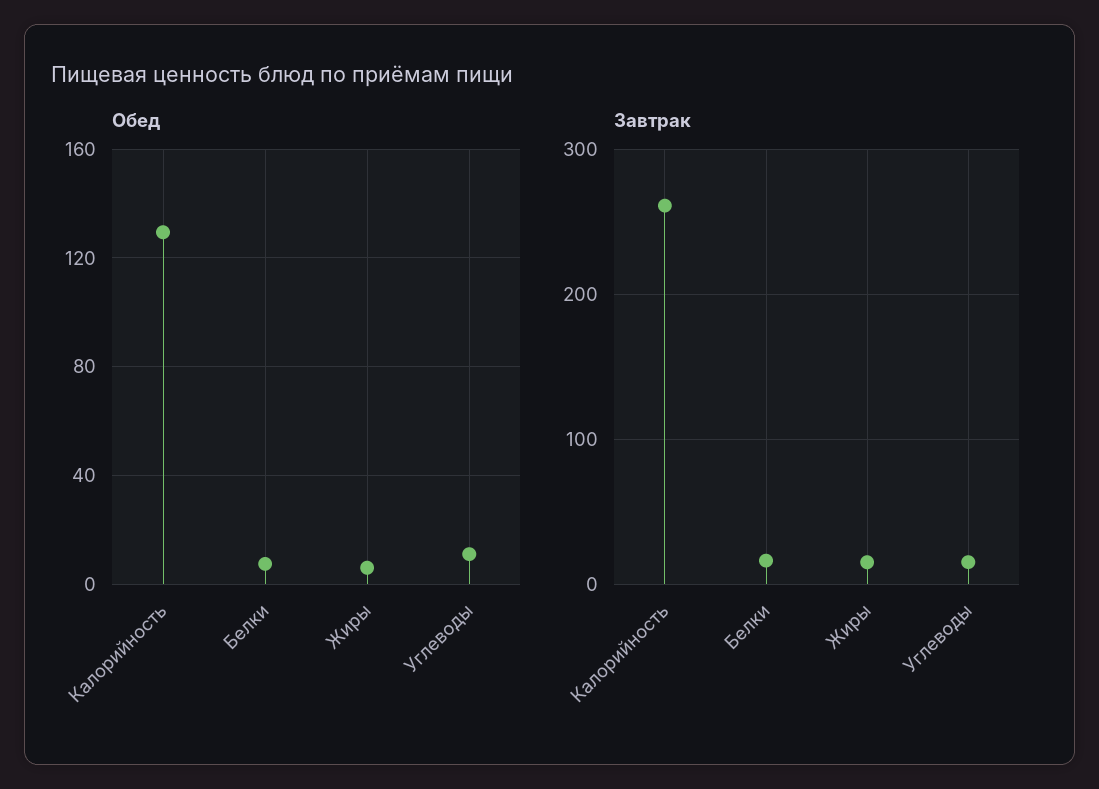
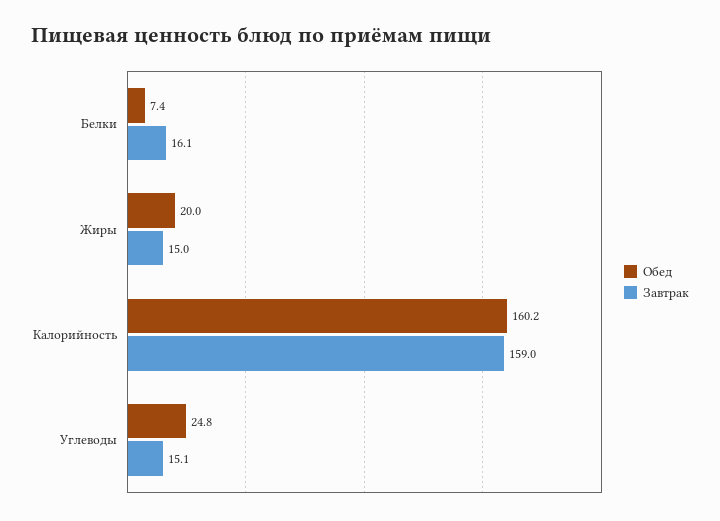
Обед, Калорийность: 130 -> 160.2
Обед, Жиры: 5 -> 20
Обед, Углеводы: 10 -> 24.8
Завтрак, Калорийность: 260 -> 159

